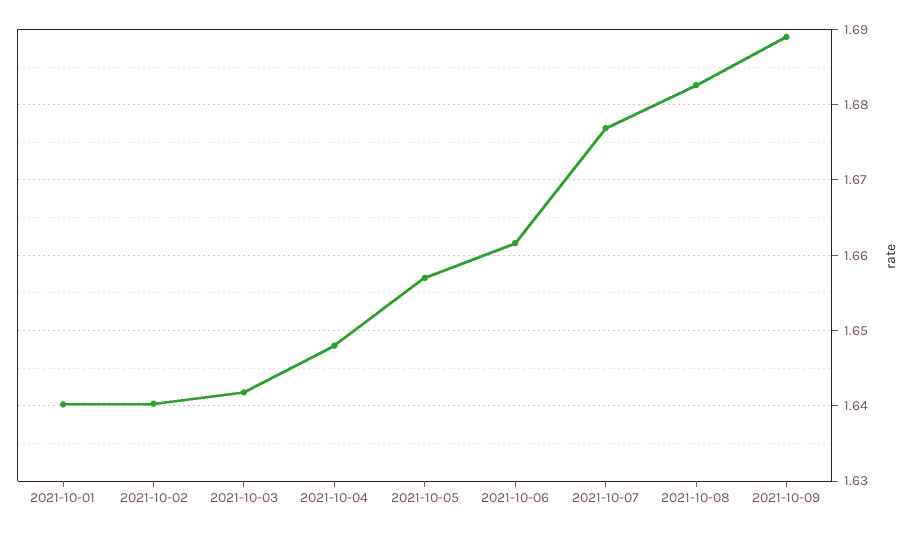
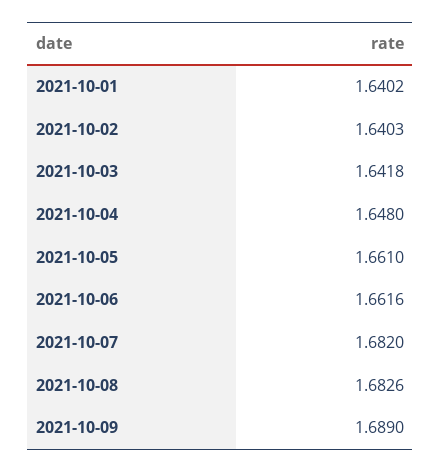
2021-10-05: 1.657 -> 1.661
2021-10-07: 1.677 -> 1.682

